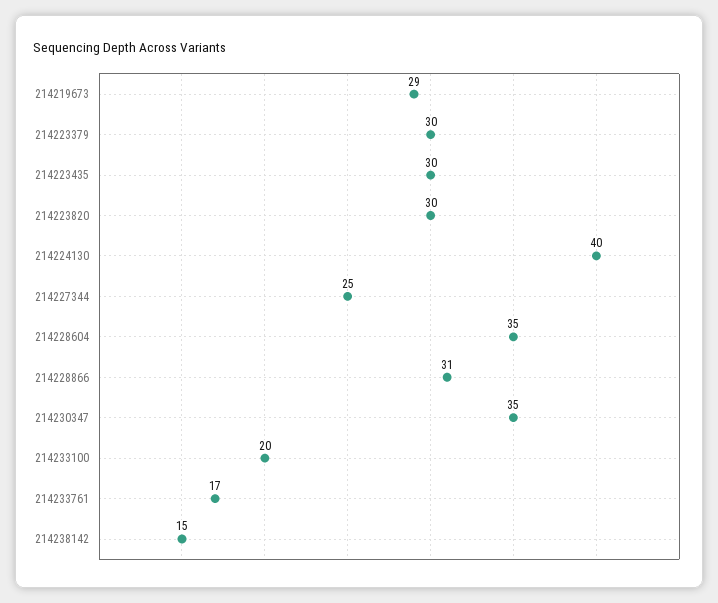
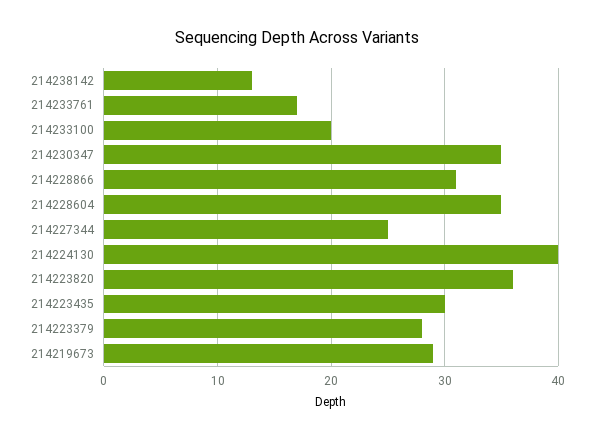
214223379: 30 -> 28
214223820: 30 -> 36
214238142: 15 -> 13

